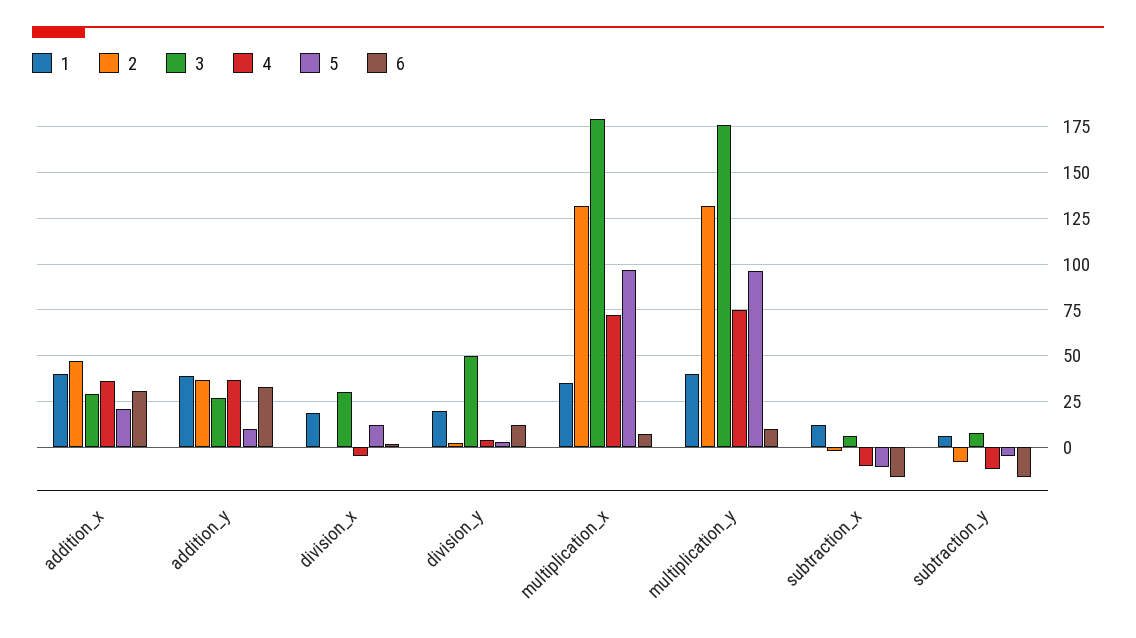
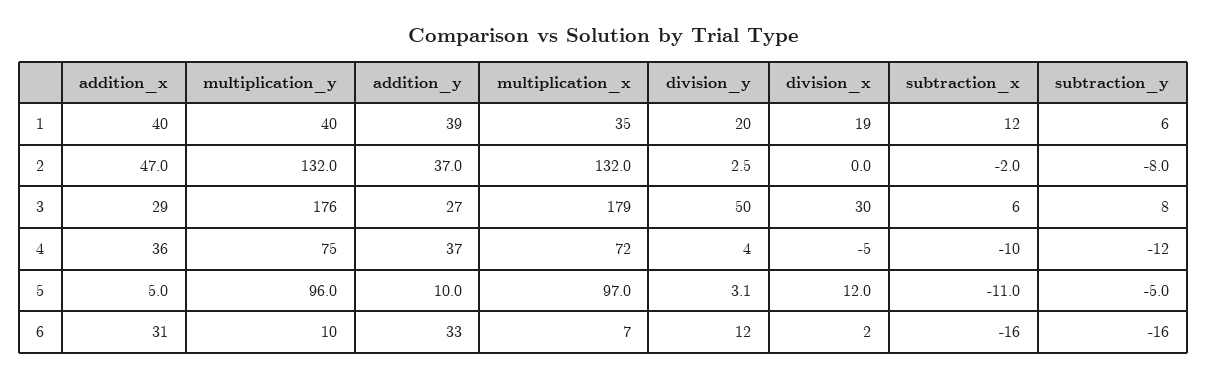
5, addition_x: 20 -> 5

